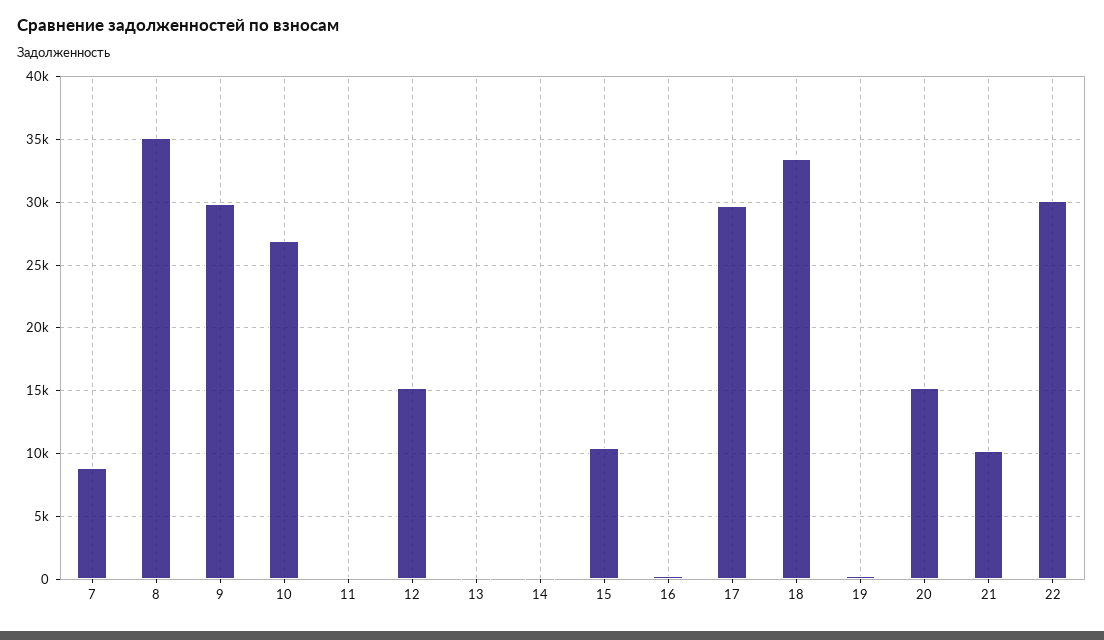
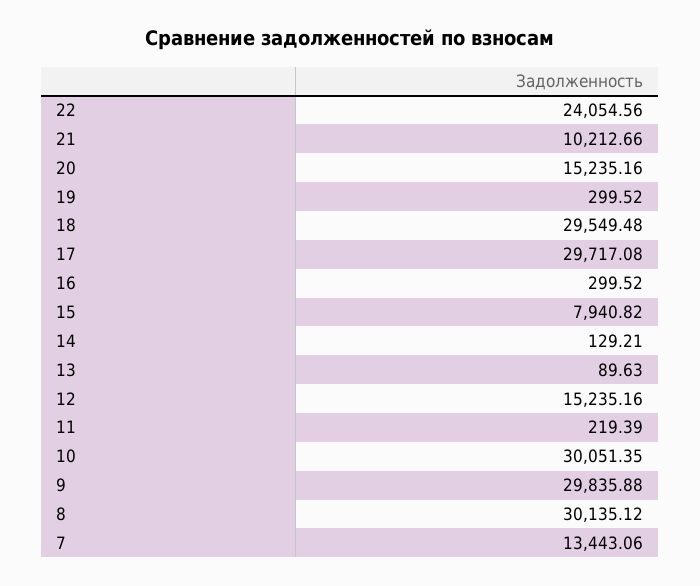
7: 9000 -> 13443.06
8: 35000 -> 30135.12
10: 27000 -> 30051.35
15: 10500 -> 7940.82
18: 33500 -> 29549.48
22: 30000 -> 24054.56

